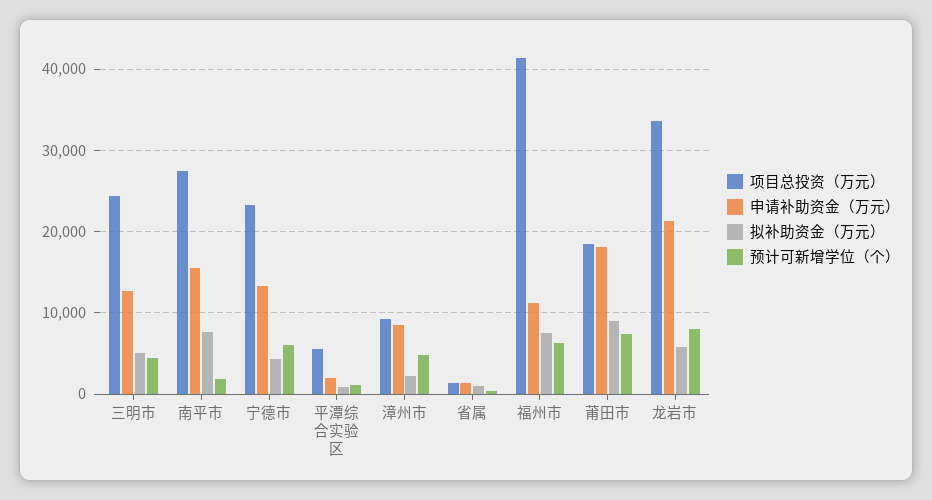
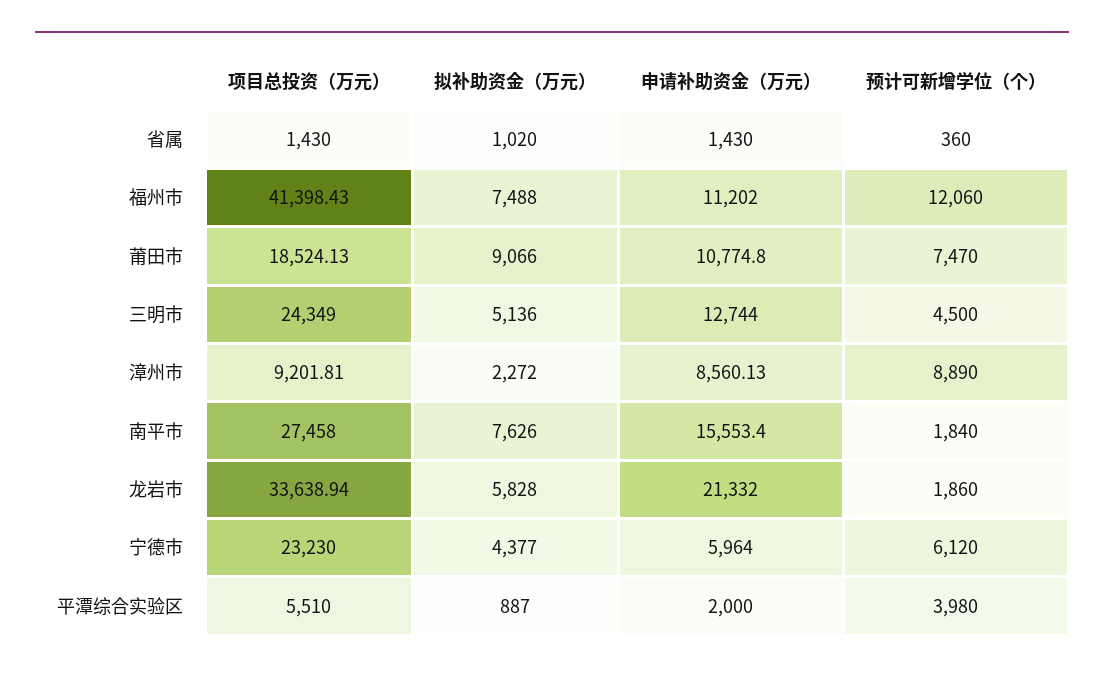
申请补助资金（万元）, 宁德市: 13000 -> 5964
预计可新增学位（个）, 平潭综合实验区: 1000 -> 3980
预计可新增学位（个）, 漳州市: 5000 -> 8890
预计可新增学位（个）, 福州市: 6000 -> 12060
申请补助资金（万元）, 莆田市: 18000 -> 10774.8
预计可新增学位（个）, 龙岩市: 8000 -> 1860

